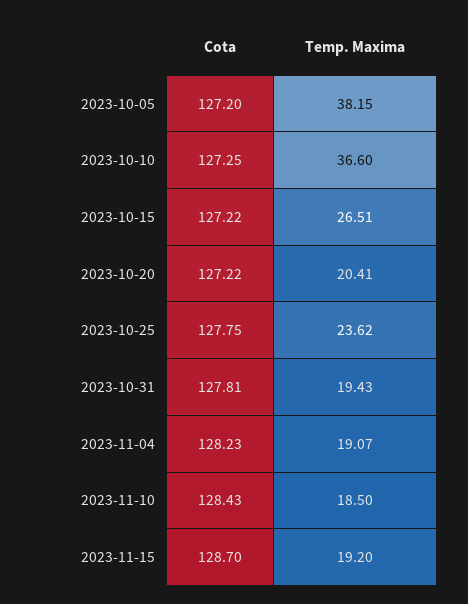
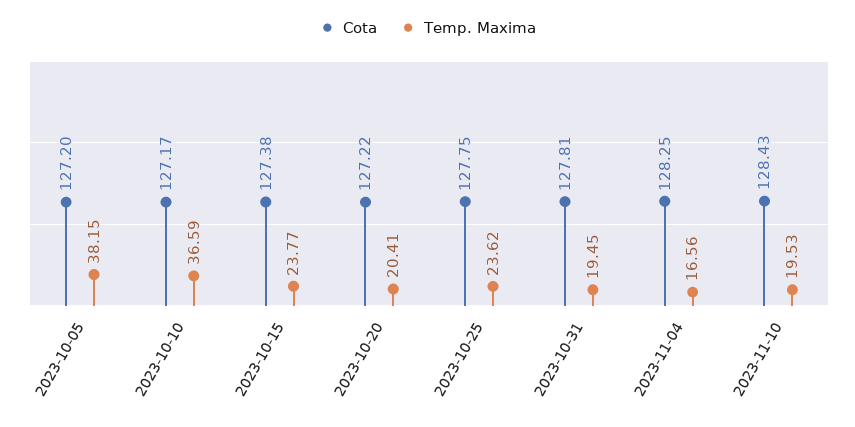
Cota, 2023-10-10: 127.25 -> 127.17
Temp. Maxima, 2023-10-10: 36.6 -> 36.59
Cota, 2023-10-15: 127.22 -> 127.38
Temp. Maxima, 2023-10-15: 26.51 -> 23.77
Temp. Maxima, 2023-10-31: 19.43 -> 19.45
Cota, 2023-11-04: 128.23 -> 128.25
Temp. Maxima, 2023-11-04: 19.07 -> 16.56
Temp. Maxima, 2023-11-10: 18.5 -> 19.53
Cota, 2023-11-15: 128.7 -> none
Temp. Maxima, 2023-11-15: 19.2 -> none

